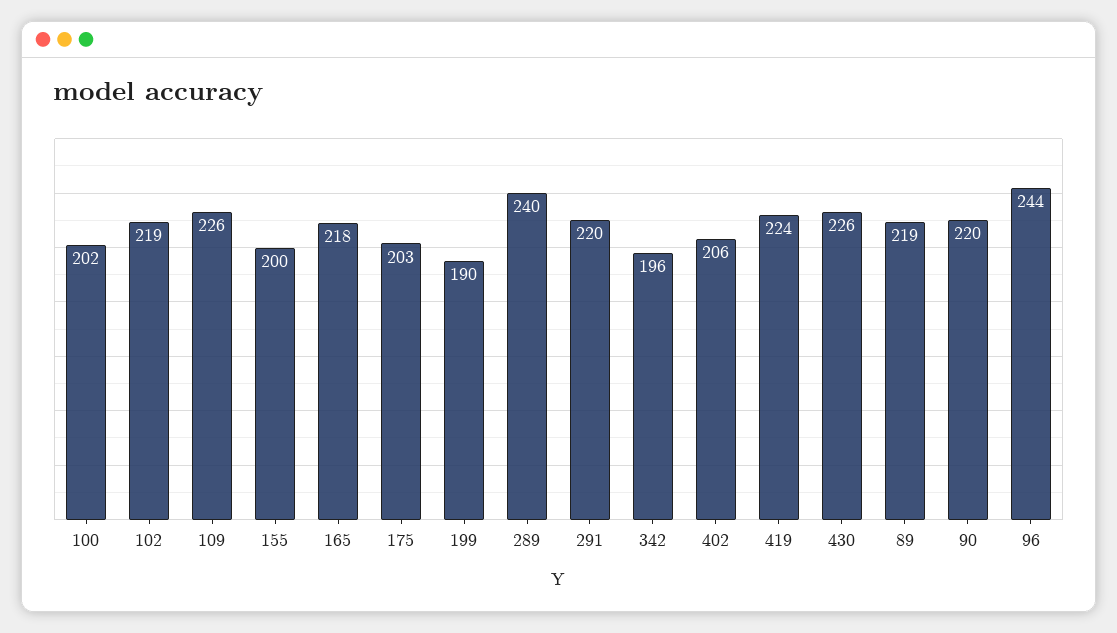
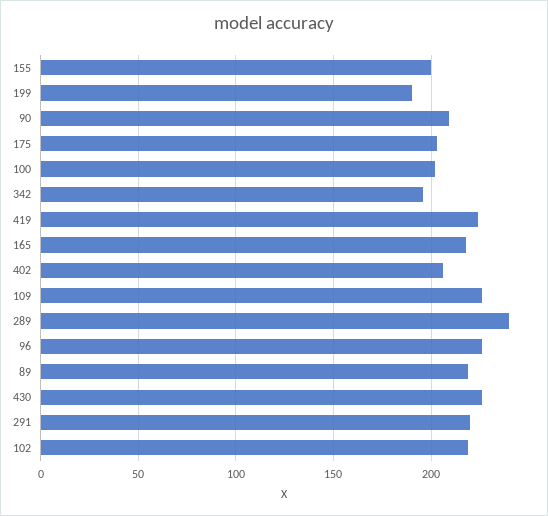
90: 220 -> 210
96: 244 -> 225

